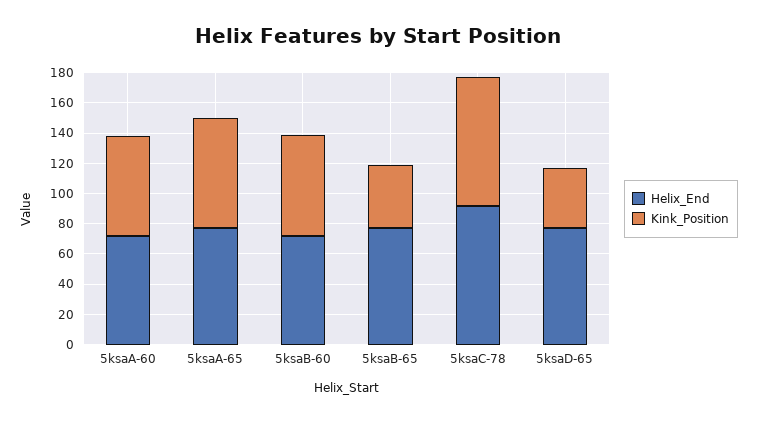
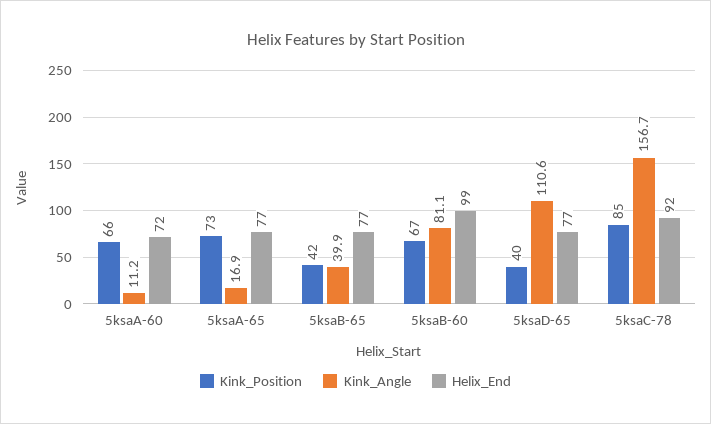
Helix_End, 5ksaB-60: 70 -> 99
Kink_Angle, 5ksaA-60: none -> 11.2
Kink_Angle, 5ksaA-65: none -> 16.9
Kink_Angle, 5ksaB-65: none -> 39.9
Kink_Angle, 5ksaB-60: none -> 81.1
Kink_Angle, 5ksaD-65: none -> 110.6
Kink_Angle, 5ksaC-78: none -> 156.7

